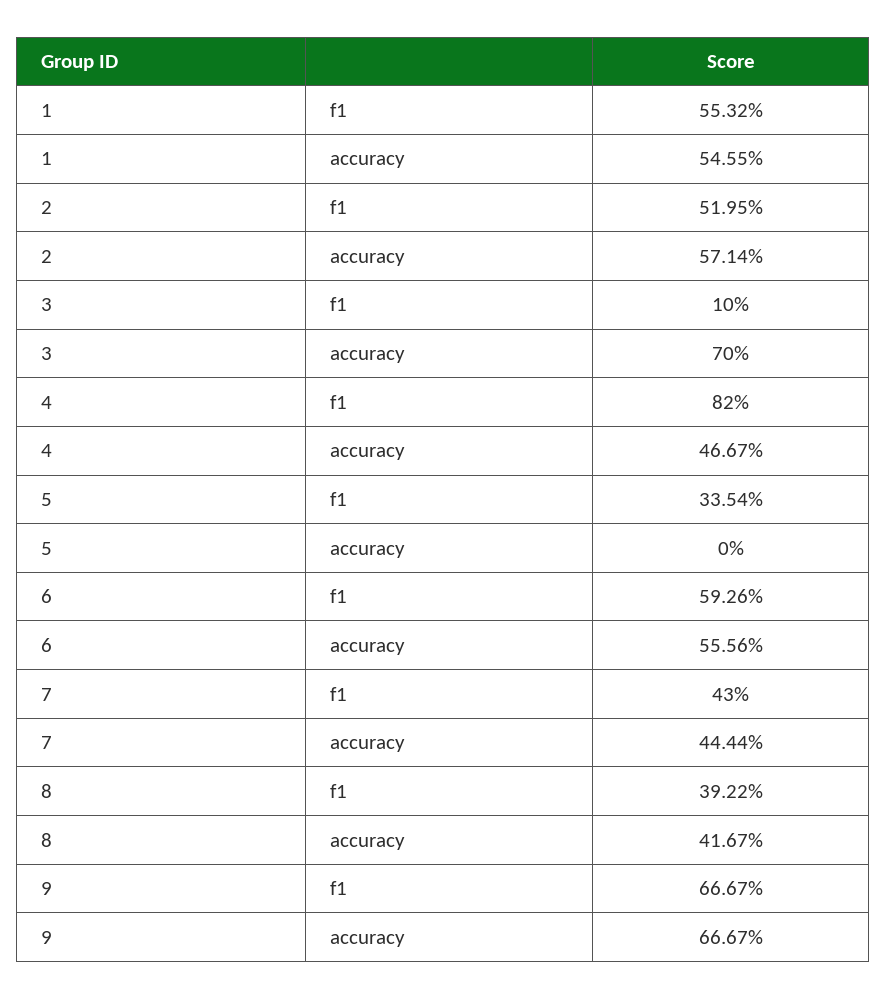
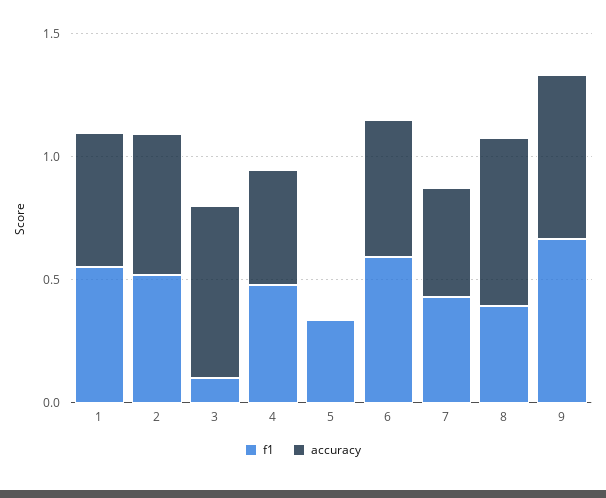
f1, 4: 0.82 -> 0.5
accuracy, 8: 0.4167 -> 0.7

